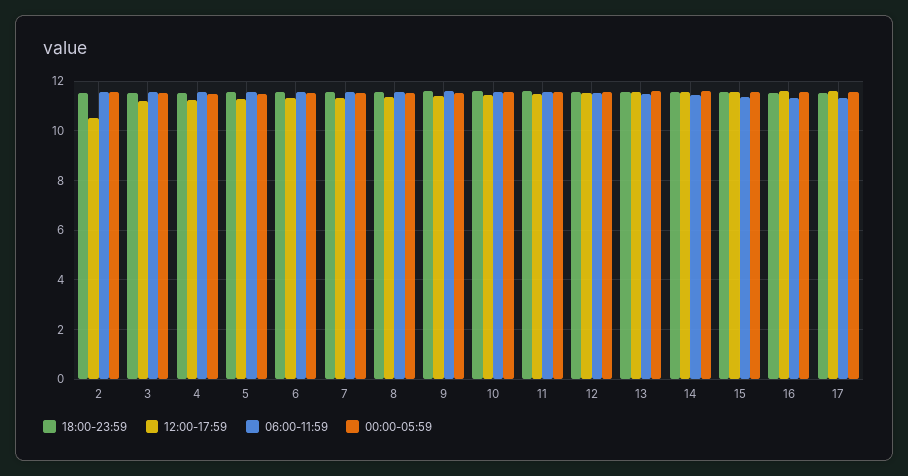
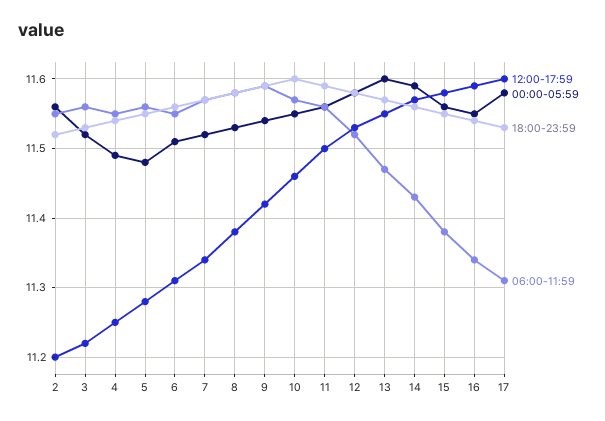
12:00-17:59, 2: 10.5 -> 11.2

